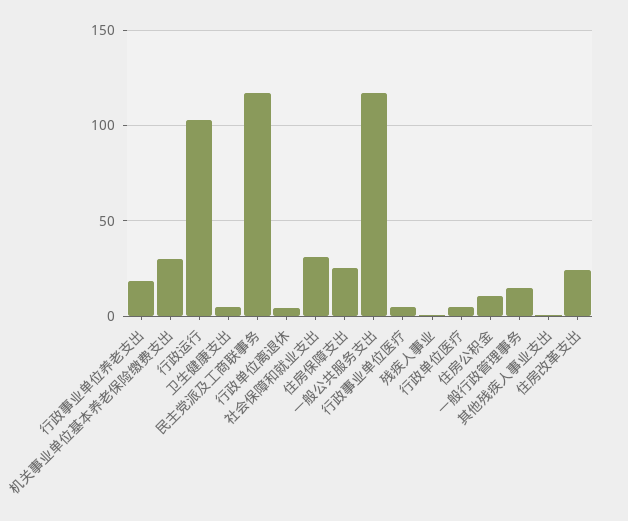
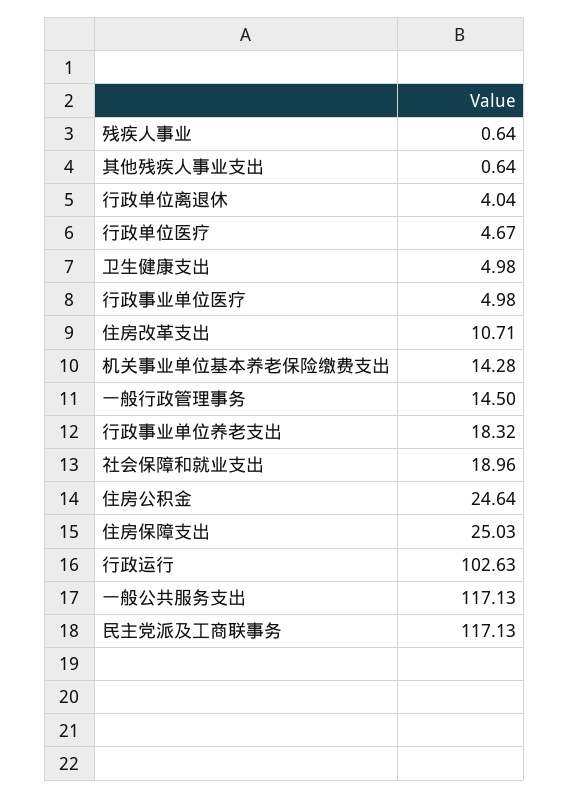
机关事业单位基本养老保险缴费支出: 30 -> 14.28
社会保障和就业支出: 30 -> 18.96
住房公积金: 10 -> 24.64
住房改革支出: 25 -> 10.71

